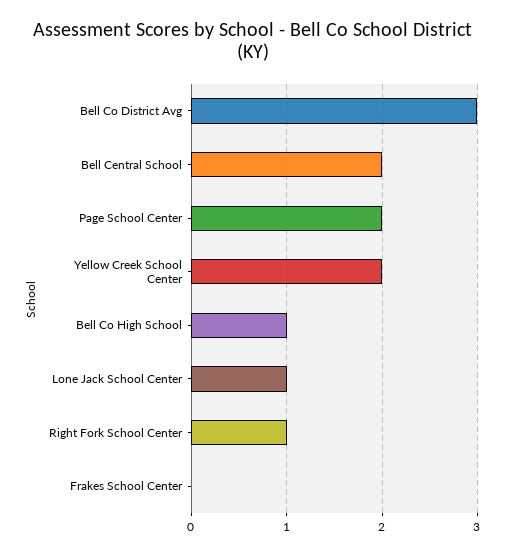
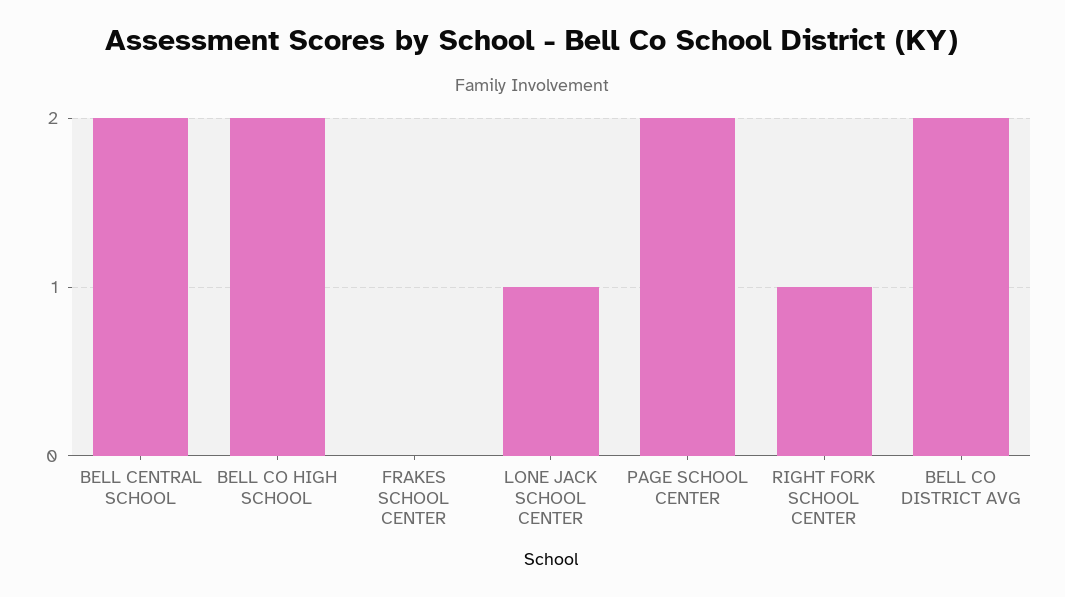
Bell Co District Avg: 3 -> 2
Yellow Creek School Center: 2 -> none
Bell Co High School: 1 -> 2

